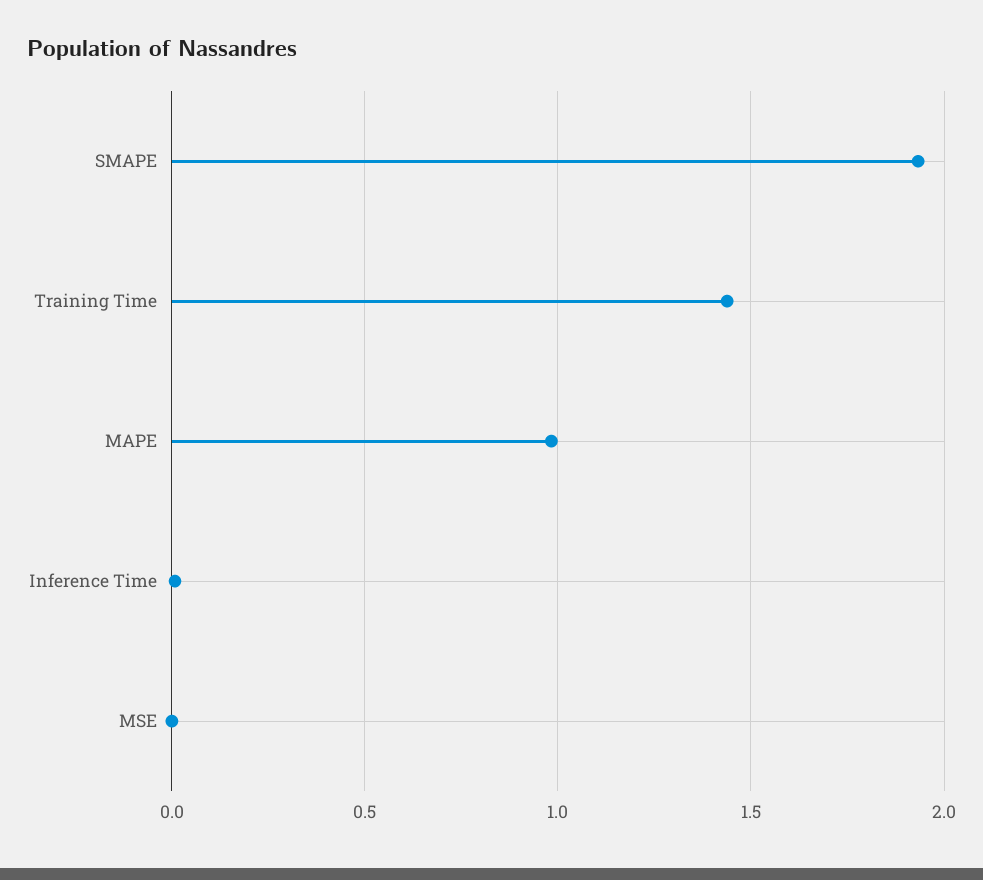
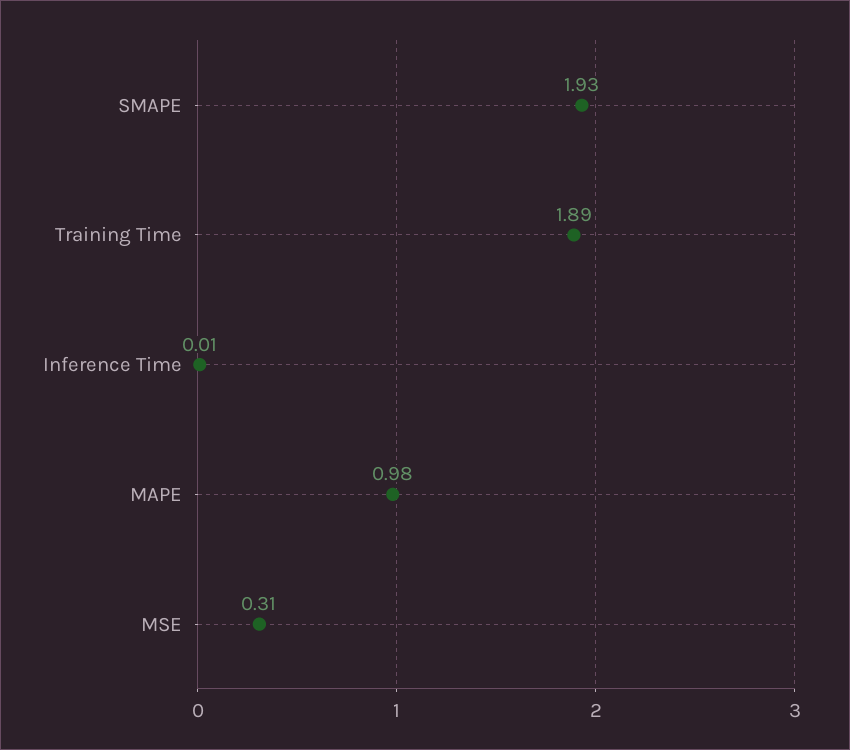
Training Time: 1.45 -> 1.89
MSE: 0 -> 0.31

